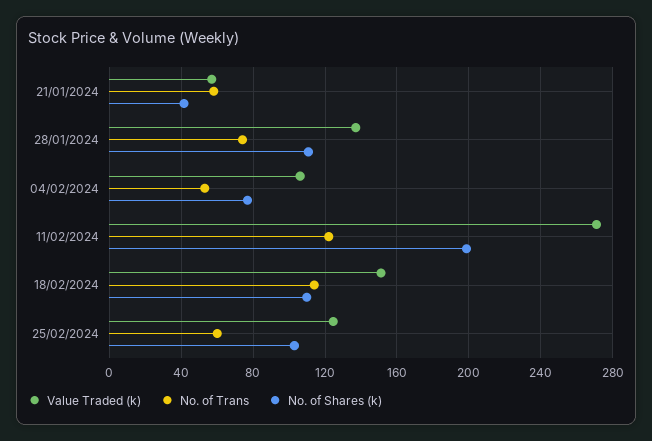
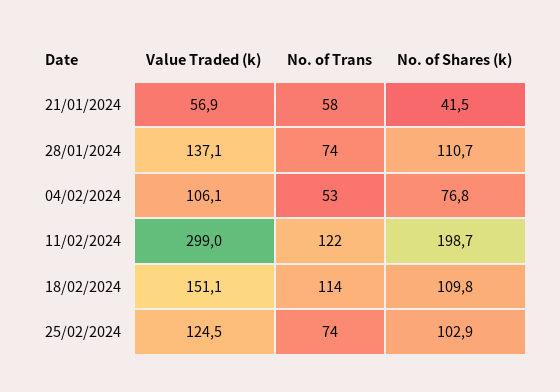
Value Traded (k), 11/02/2024: 270 -> 299
No. of Trans, 25/02/2024: 60 -> 74

